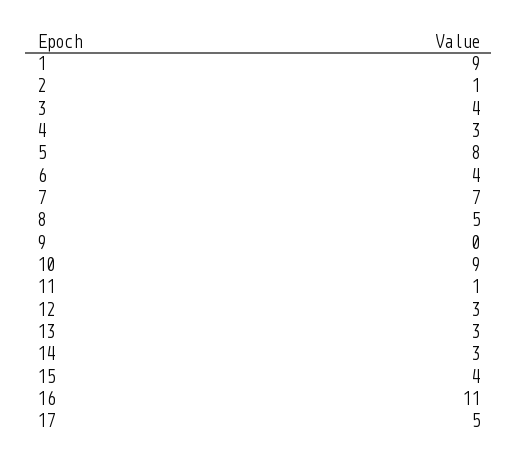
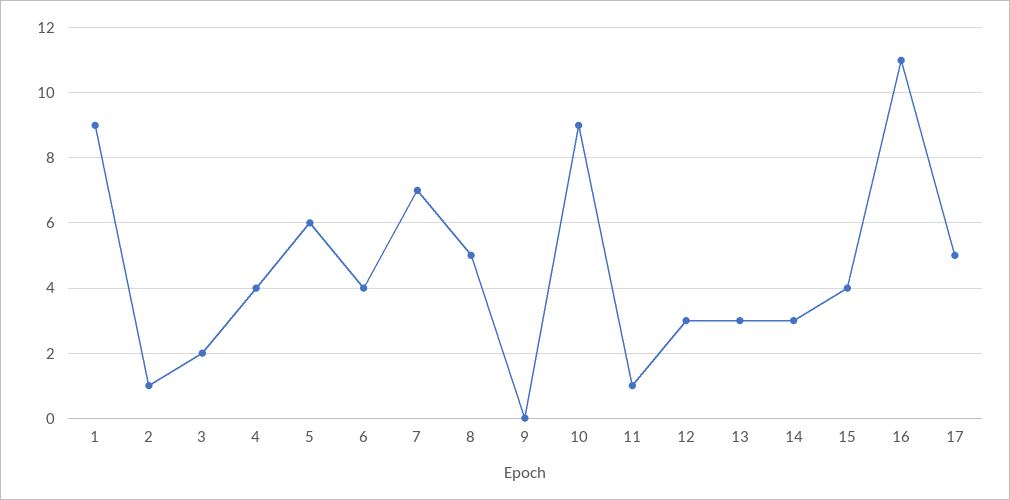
3: 4 -> 2
4: 3 -> 4
5: 8 -> 6

